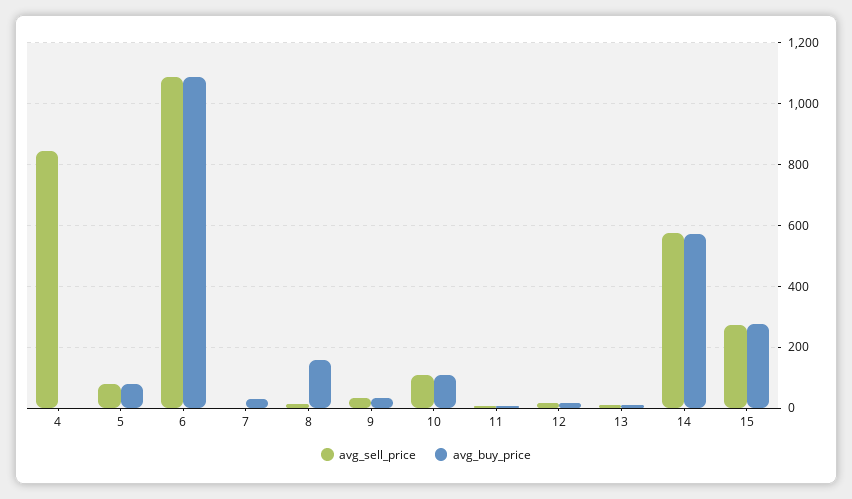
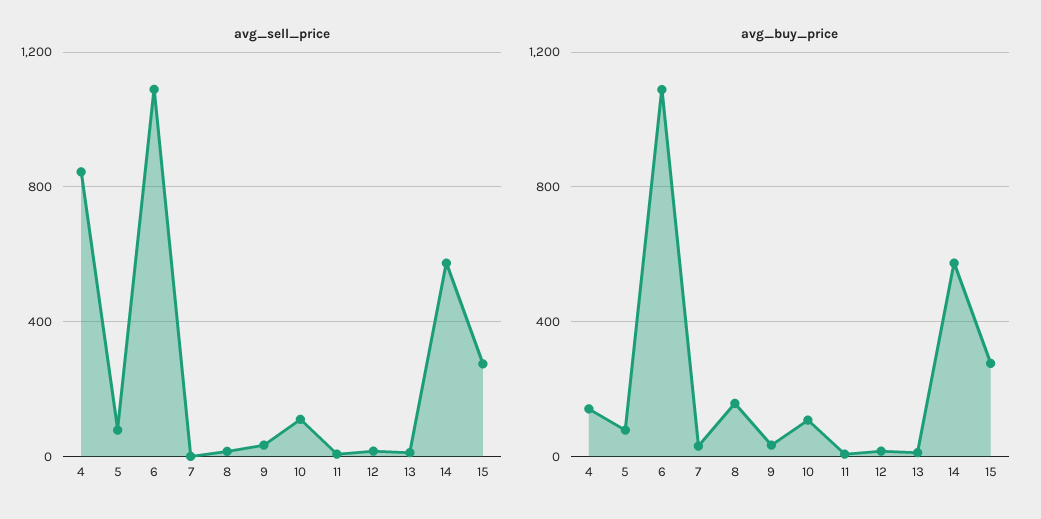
avg_buy_price, 4: 0 -> 150

